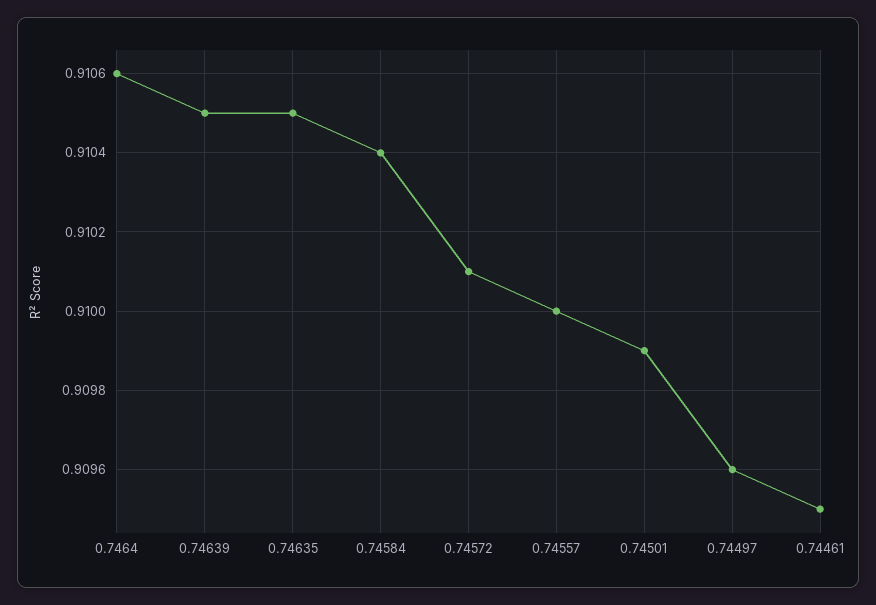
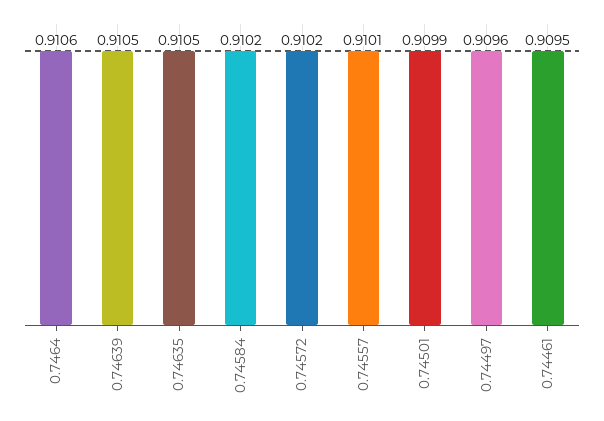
0.74584: 0.9104 -> 0.9102
0.74572: 0.9101 -> 0.9102
0.74557: 0.91 -> 0.9101

